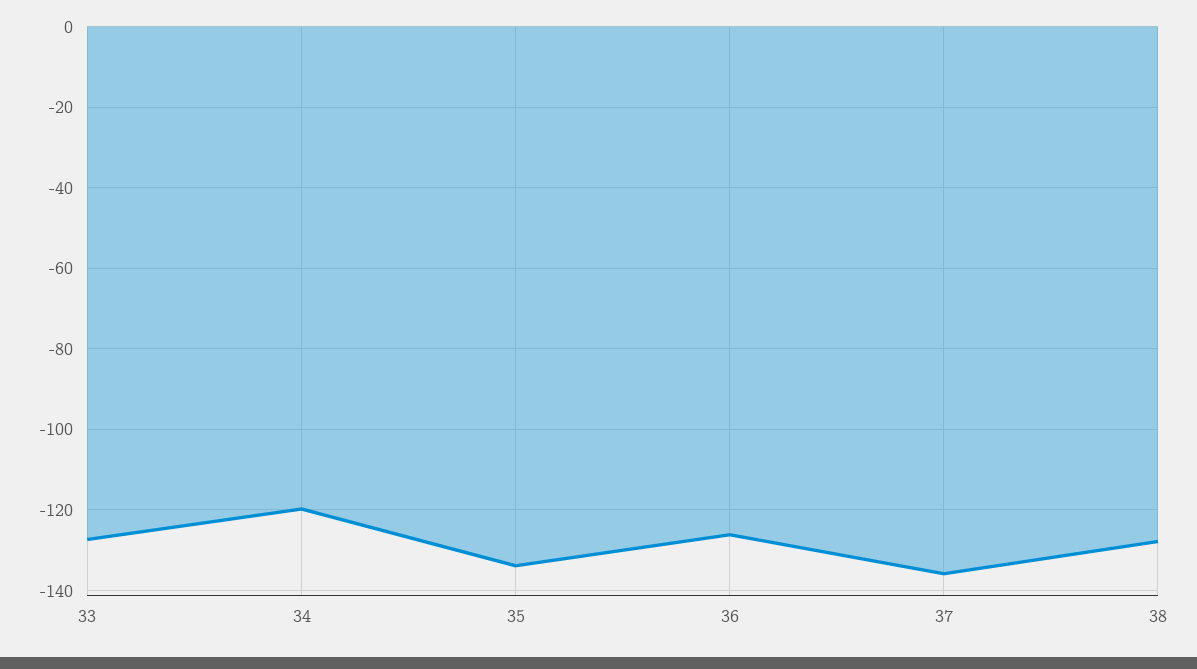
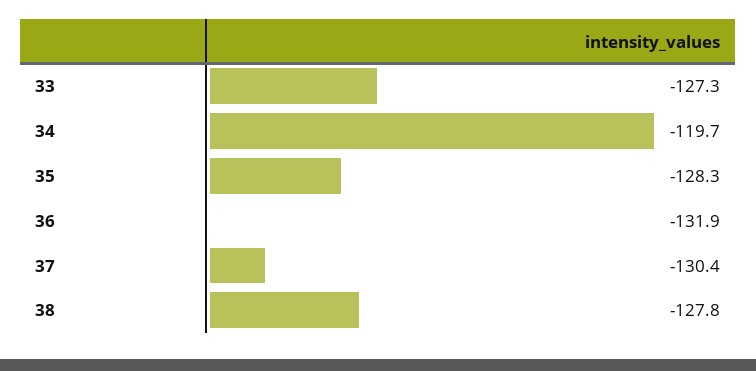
35: -134 -> -128.3
36: -126 -> -131.9
37: -136 -> -130.4

